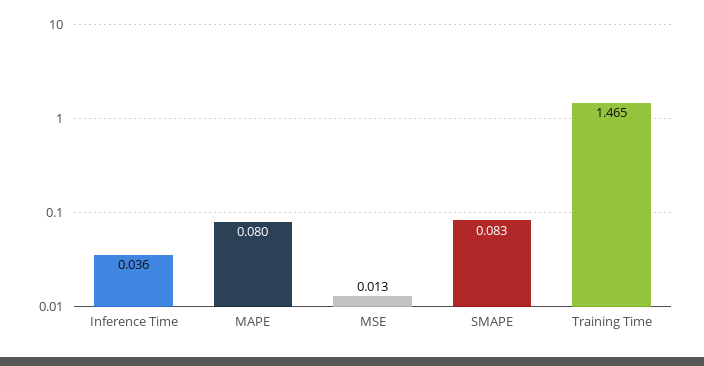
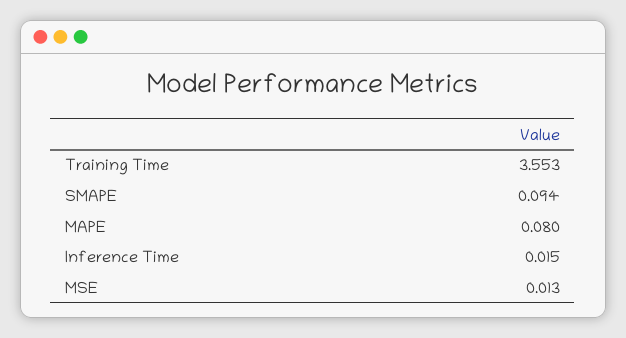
Inference Time: 0.036 -> 0.015
SMAPE: 0.083 -> 0.094
Training Time: 1.465 -> 3.553

